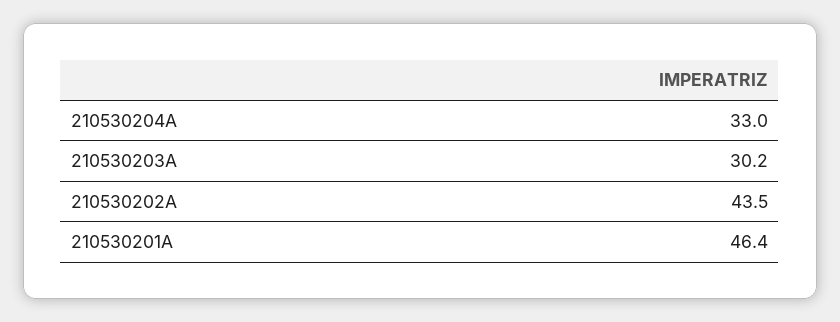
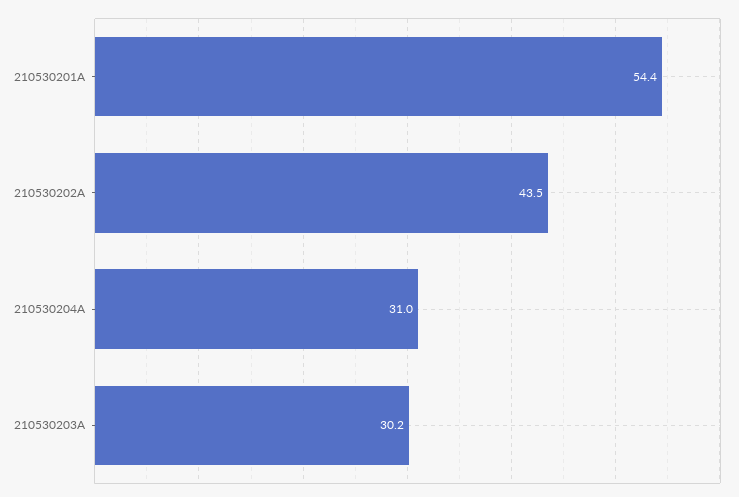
210530204A: 33 -> 31
210530201A: 46.4 -> 54.4

